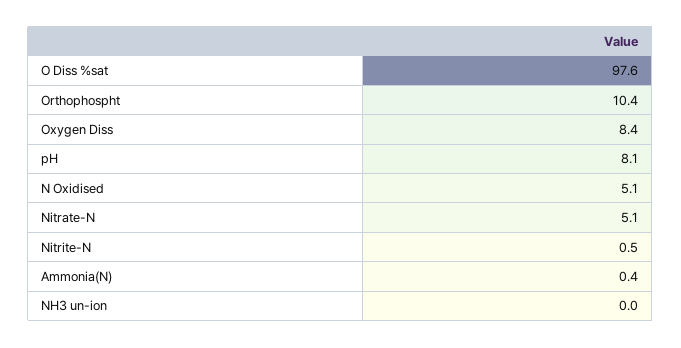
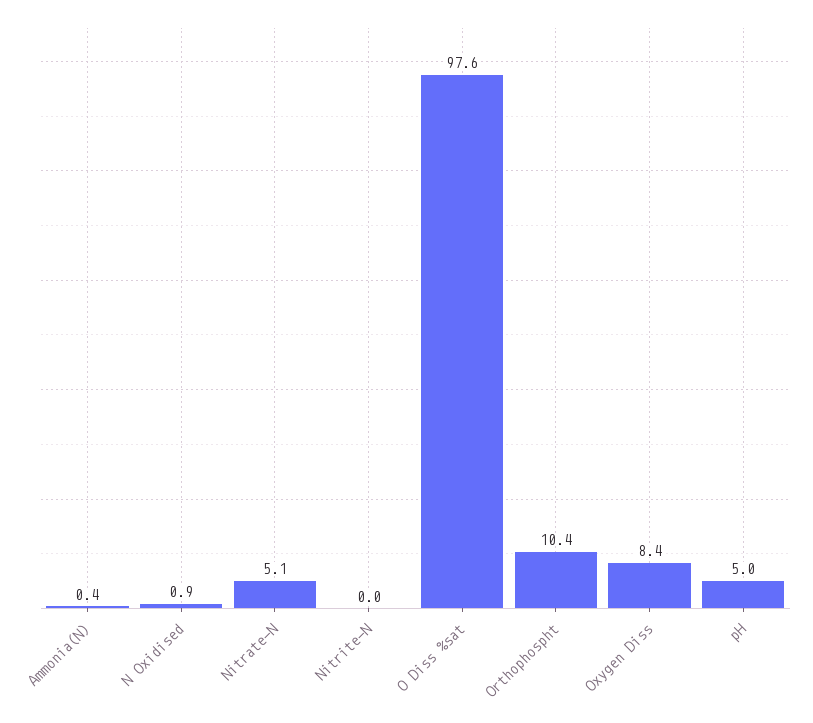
pH: 8.1 -> 5
N Oxidised: 5.1 -> 0.9
Nitrite-N: 0.5 -> 0
NH3 un-ion: 0 -> none

